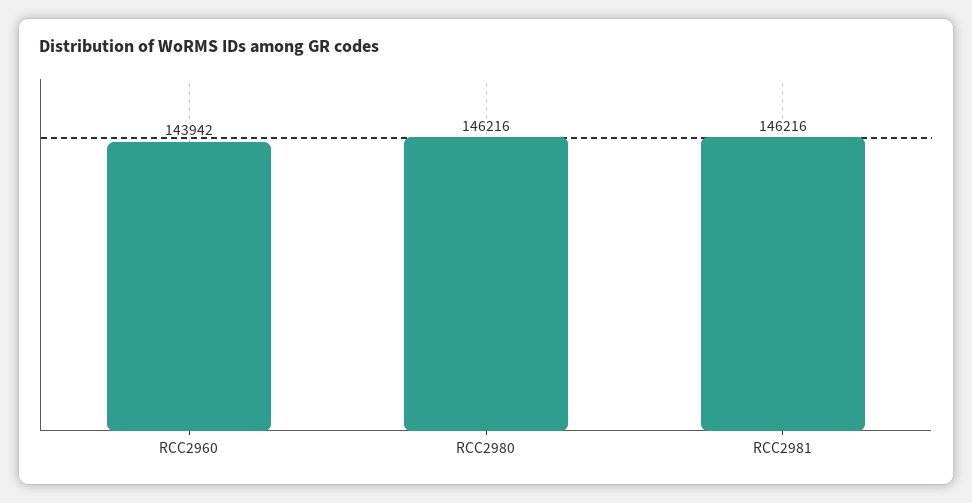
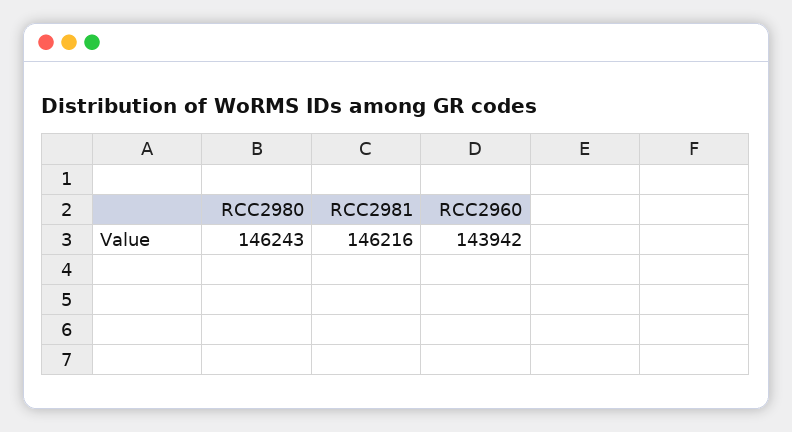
RCC2980: 146216 -> 146243

